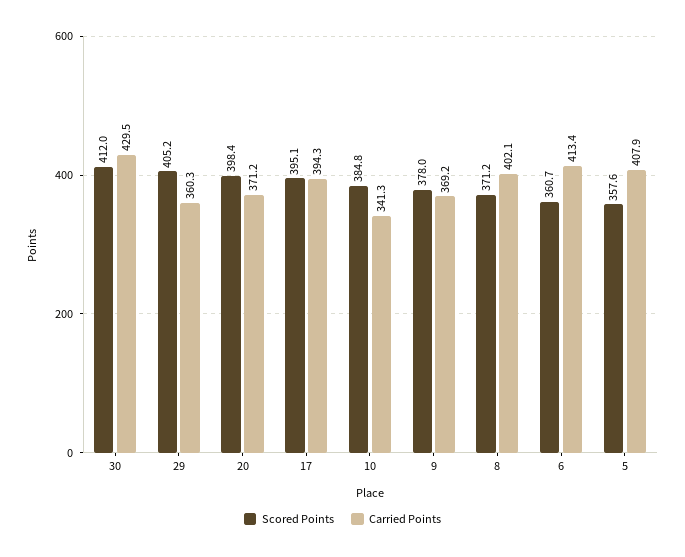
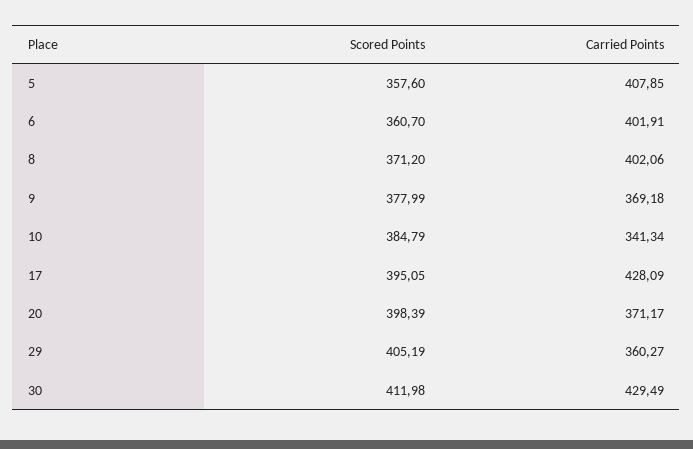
Carried Points, 17: 394.3 -> 428.09
Carried Points, 6: 413.4 -> 401.91

